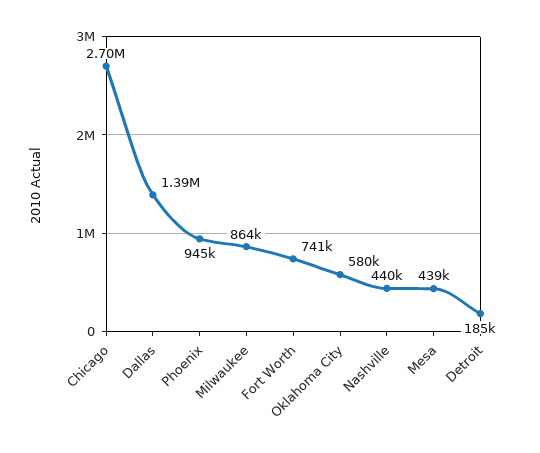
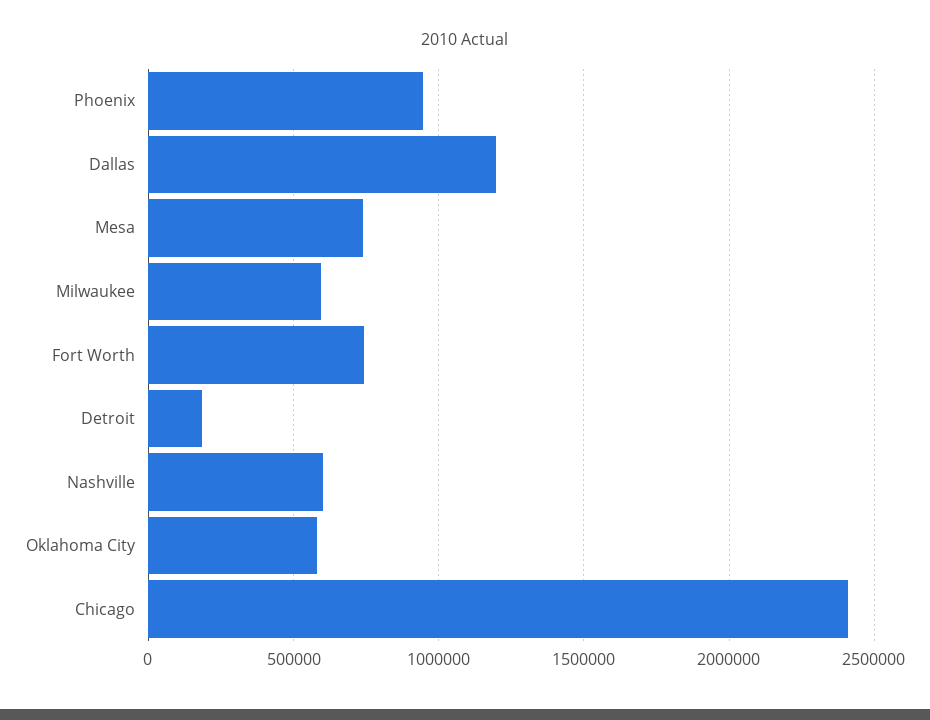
Chicago: 2700000 -> 2400000
Dallas: 1390000 -> 1200000
Milwaukee: 864000 -> 600000
Nashville: 440000 -> 600000
Mesa: 439000 -> 750000

